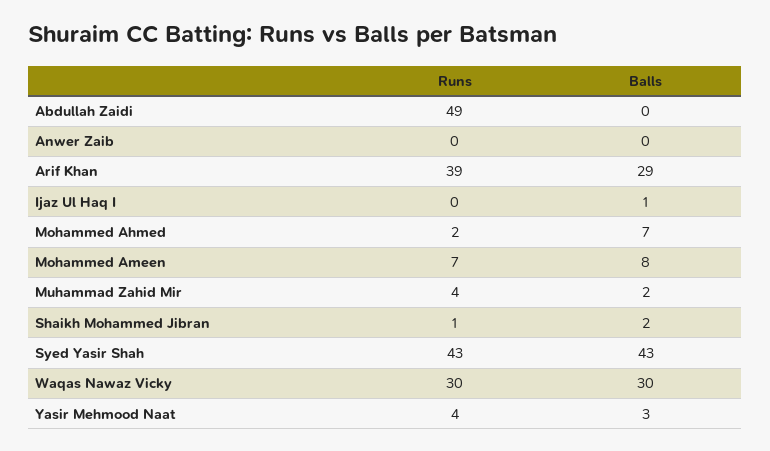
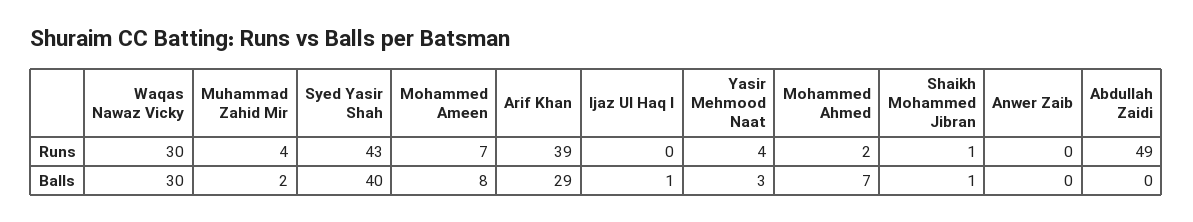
Balls, Shaikh Mohammed Jibran: 2 -> 1
Balls, Syed Yasir Shah: 43 -> 40

